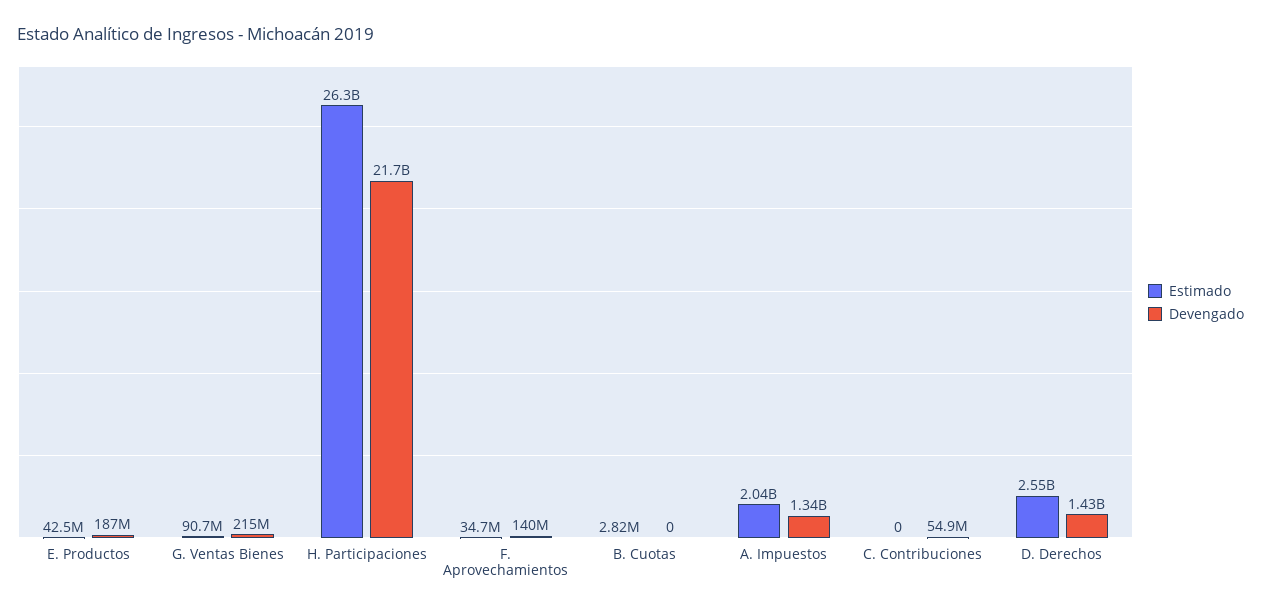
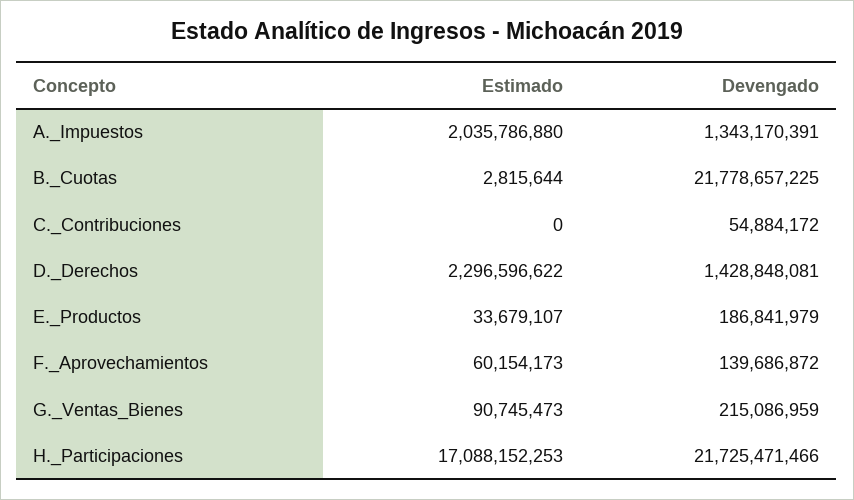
Estimado, E. Productos: 42500000 -> 33679107
Estimado, H. Participaciones: 26300000000 -> 17088152253
Estimado, F. Aprovechamientos: 34700000 -> 60154173
Devengado, B. Cuotas: 0 -> 21778657225
Estimado, D. Derechos: 2550000000 -> 2296596622

